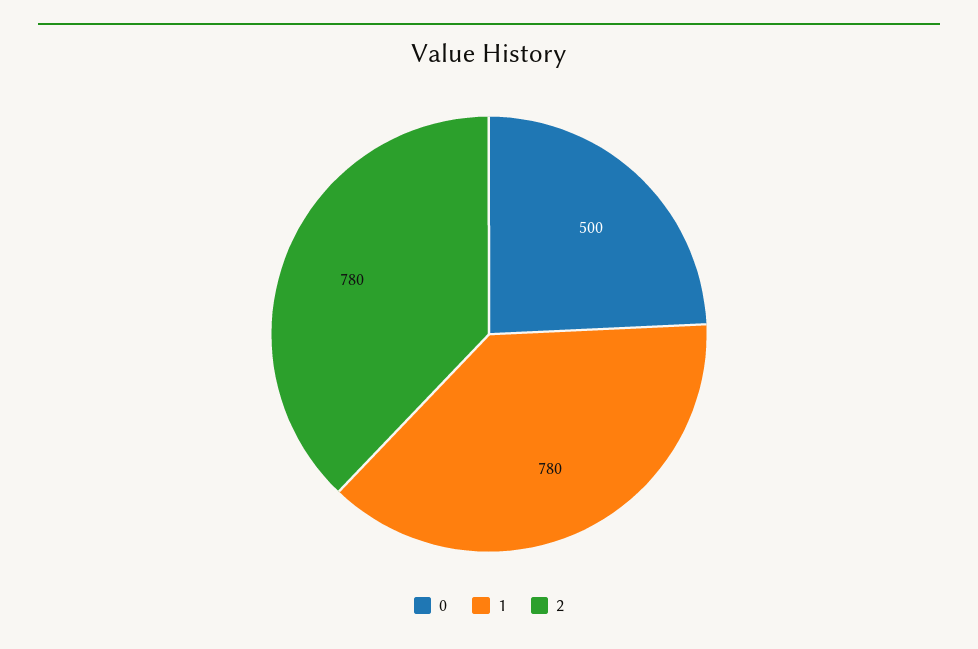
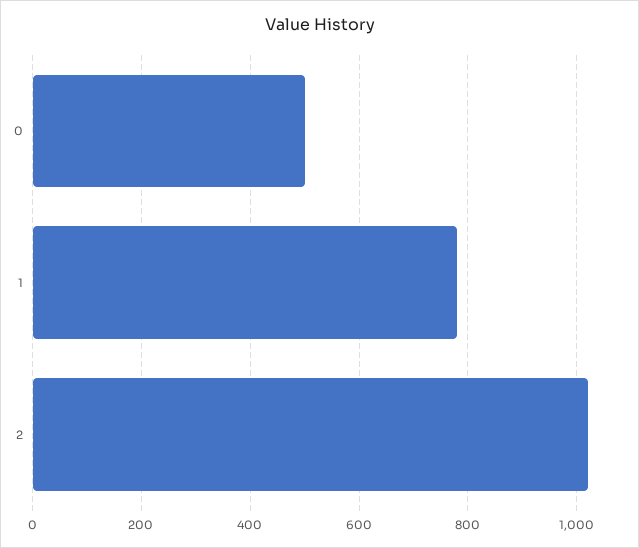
2: 780 -> 1020

